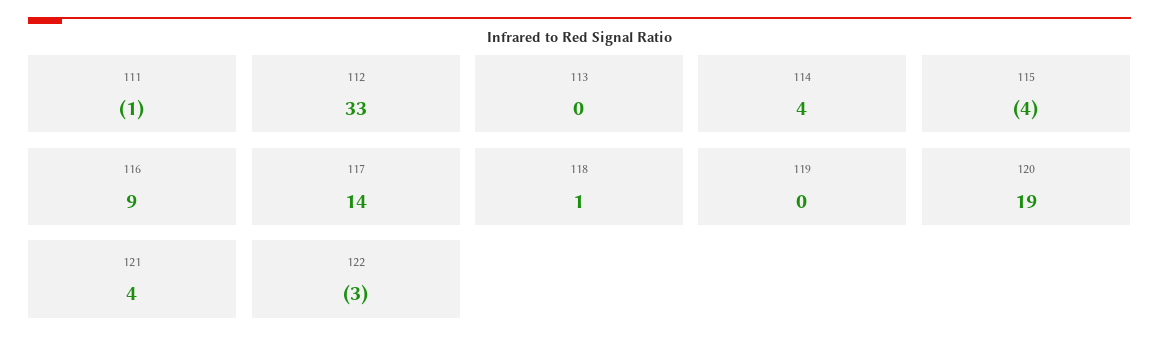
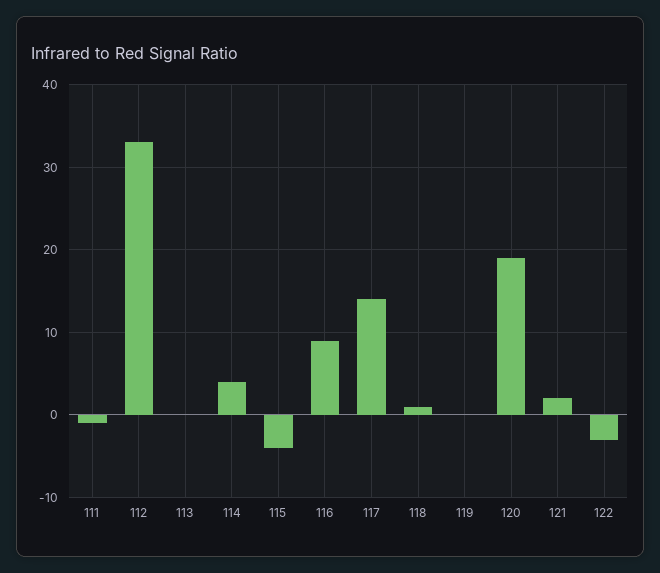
121: 4 -> 2

